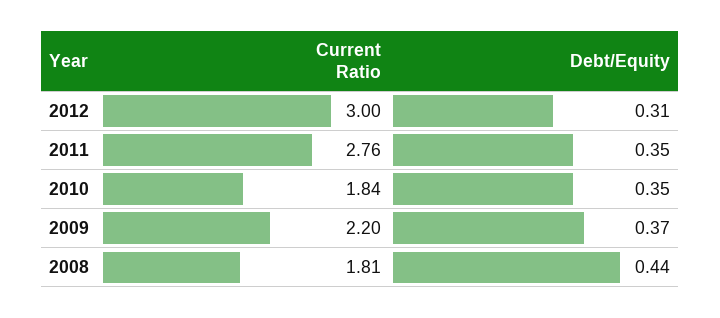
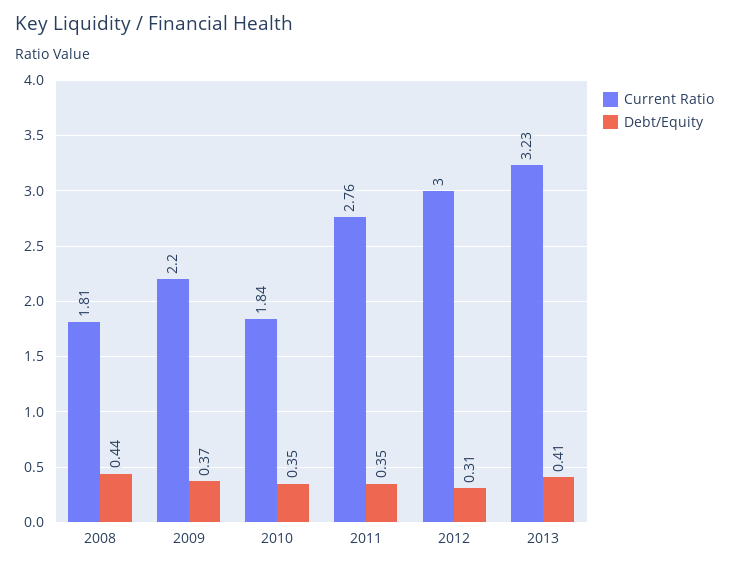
Current Ratio, 2013: none -> 3.23
Debt/Equity, 2013: none -> 0.41

